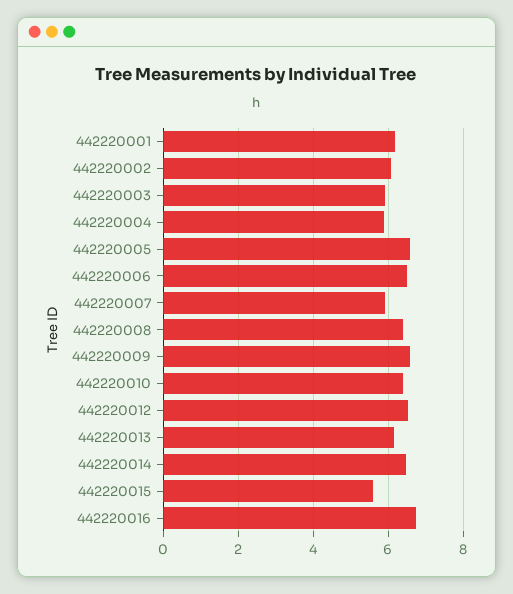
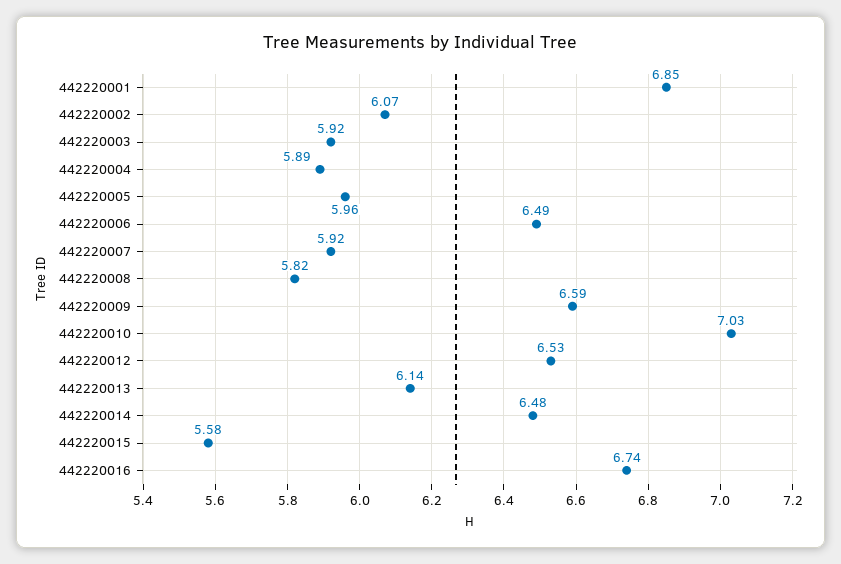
442220001: 6.2 -> 6.85
442220005: 6.6 -> 5.96
442220008: 6.4 -> 5.82
442220010: 6.4 -> 7.03

